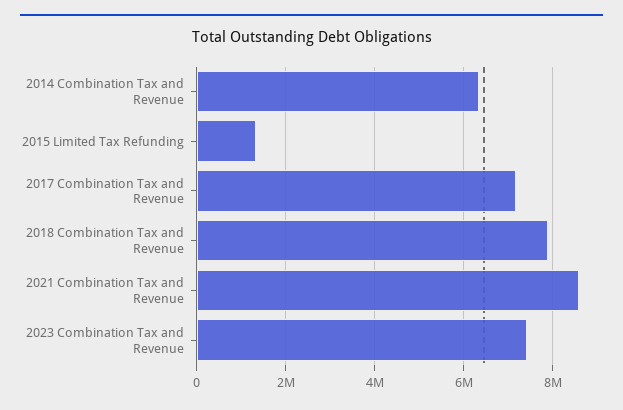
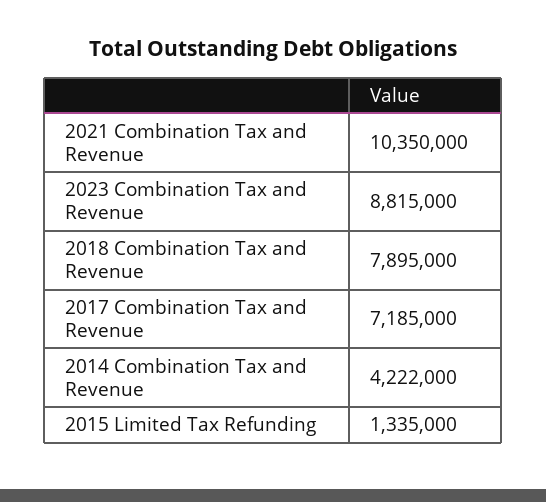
2014 Combination Tax and Revenue: 6400000 -> 4222000
2021 Combination Tax and Revenue: 8600000 -> 10350000
2023 Combination Tax and Revenue: 7400000 -> 8815000

